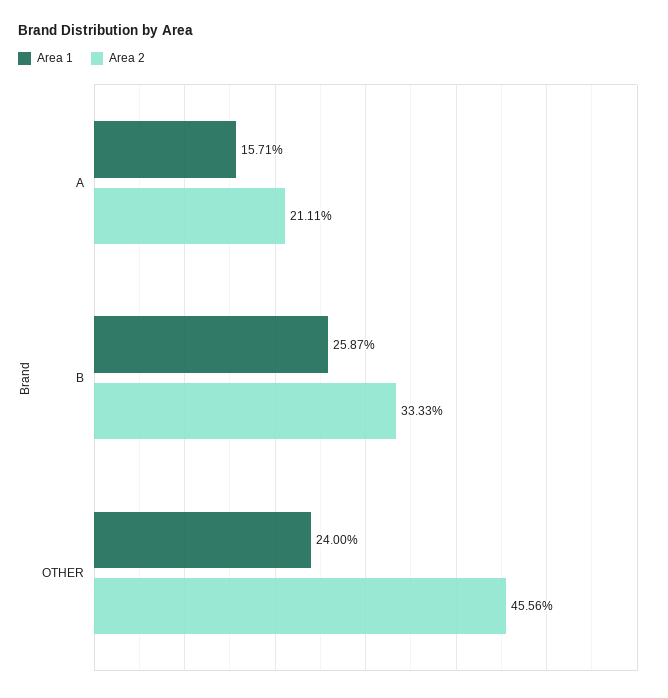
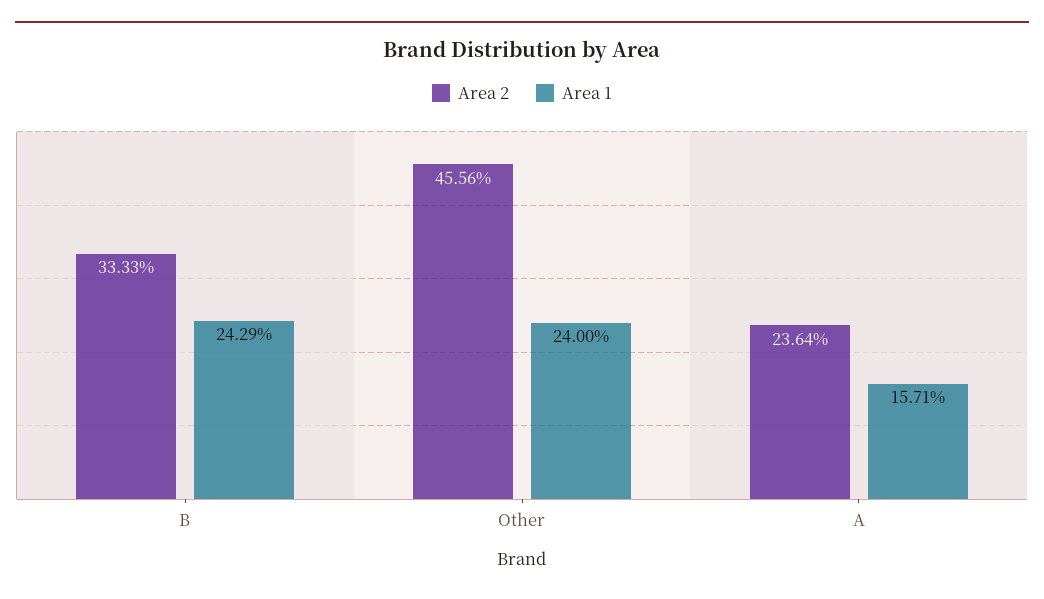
Area 2, A: 21.11 -> 23.64
Area 1, B: 25.87 -> 24.29

